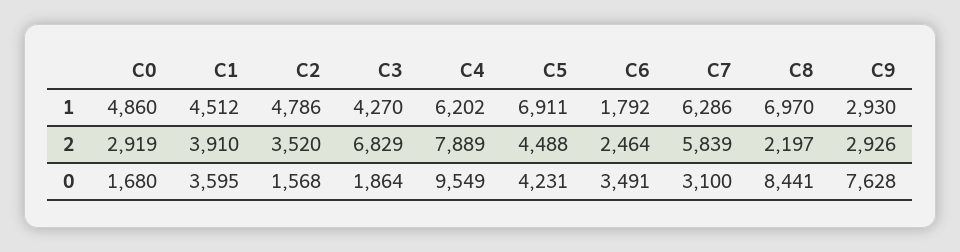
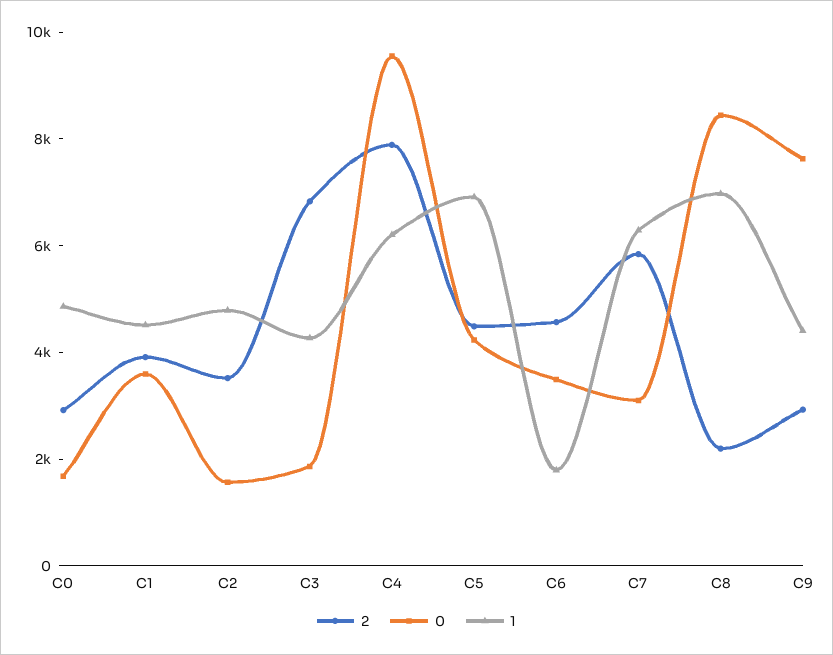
1, C9: 2930 -> 4500
2, C6: 2464 -> 4500

